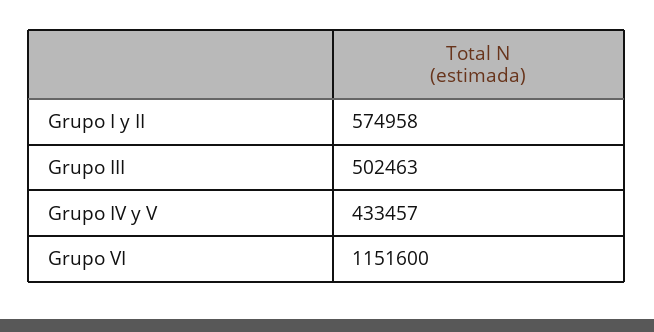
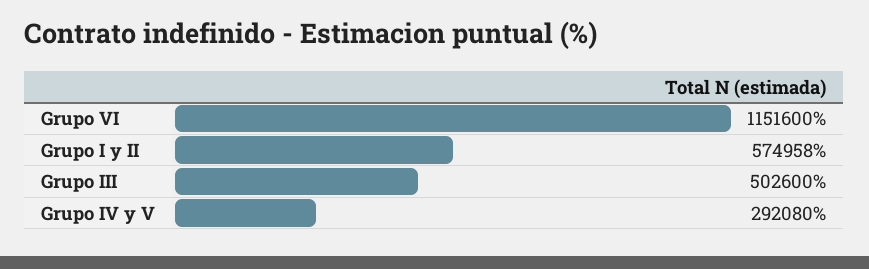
Grupo III: 502463 -> 502600
Grupo IV y V: 433457 -> 292080

